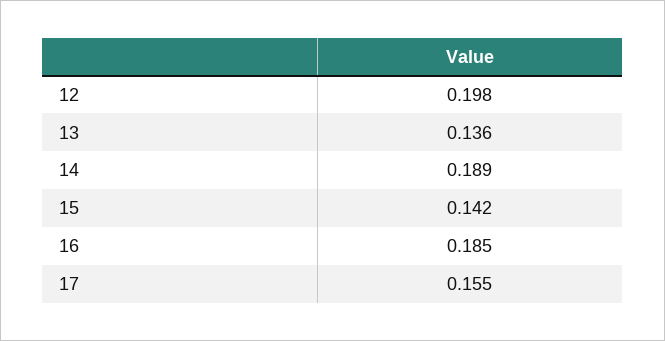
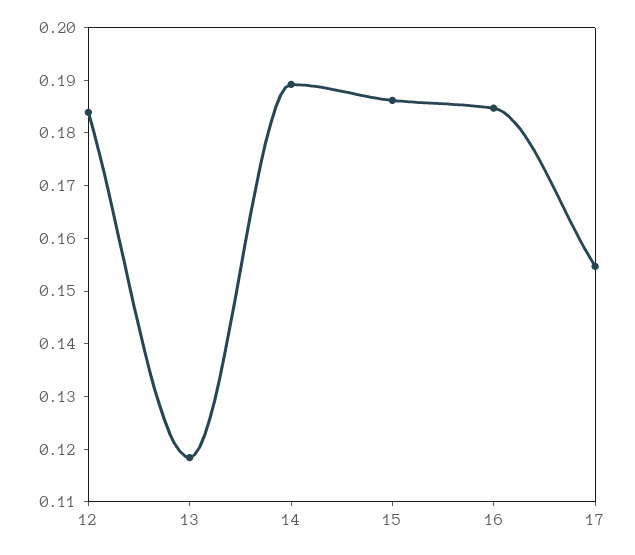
12: 0.198 -> 0.184
13: 0.136 -> 0.118
15: 0.142 -> 0.186

